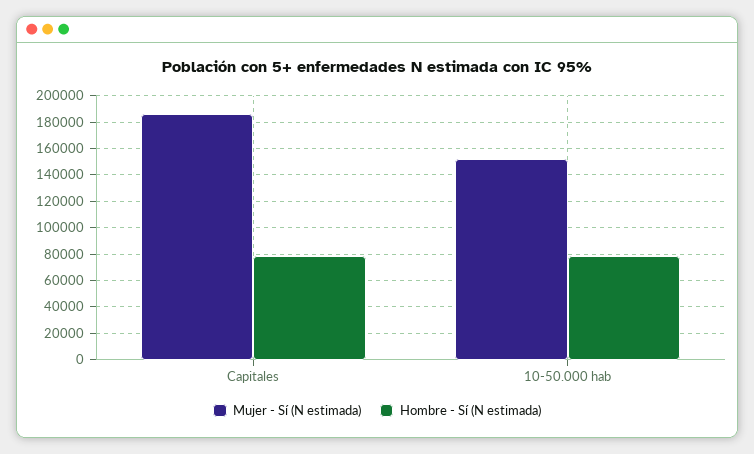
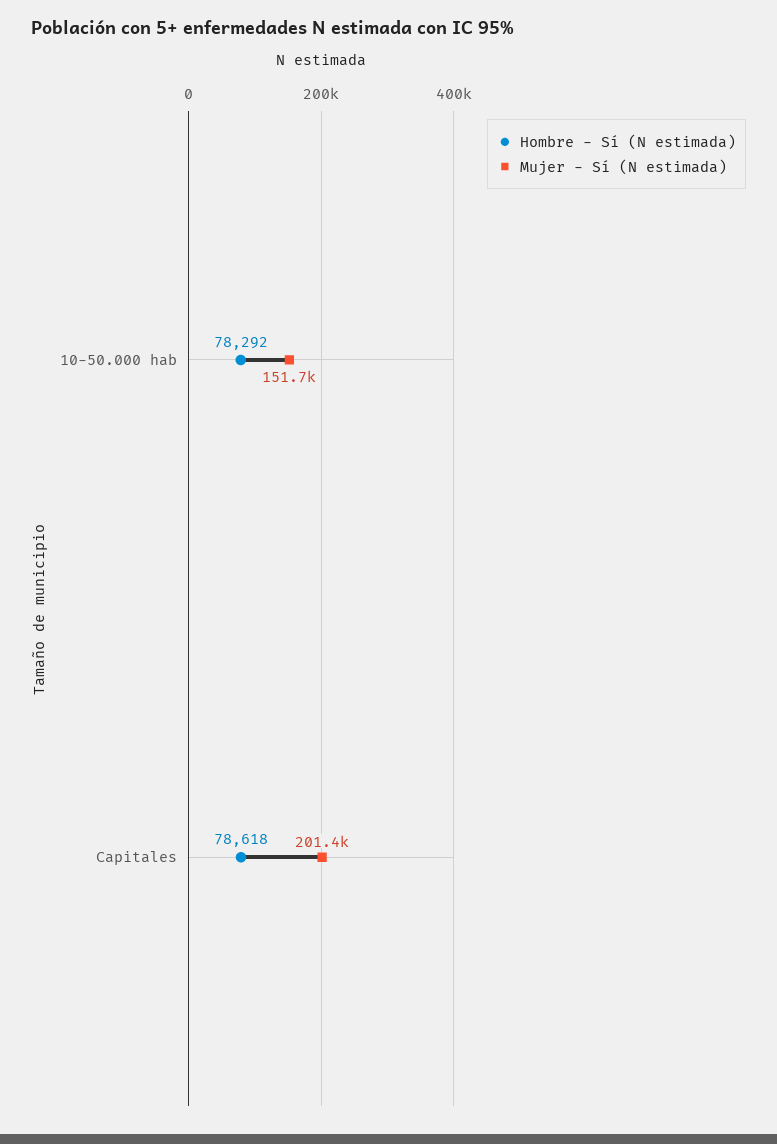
Mujer - Sí (N estimada), Capitales: 185000 -> 201400

